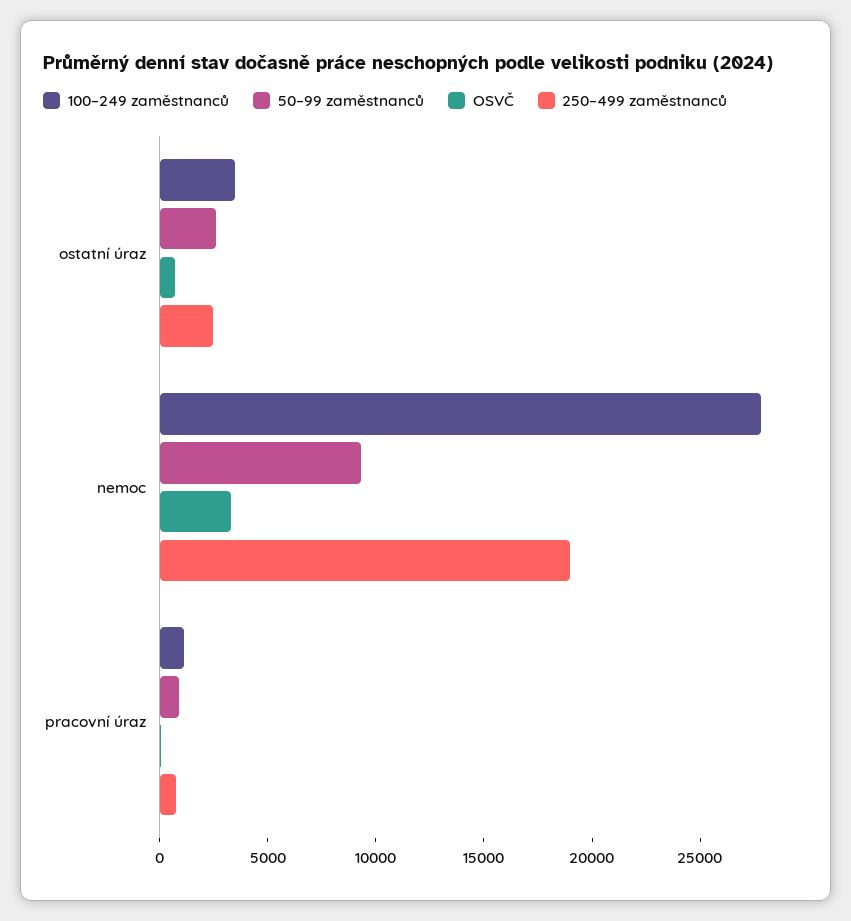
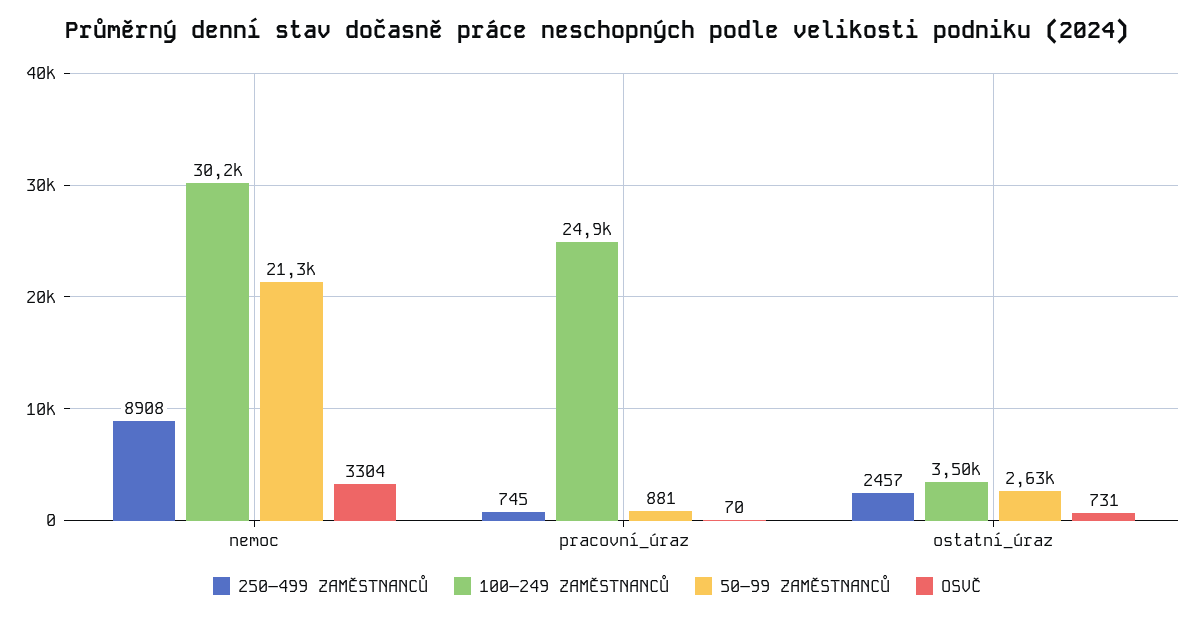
100–249 zaměstnanců, nemoc: 28000 -> 30200
50–99 zaměstnanců, nemoc: 9000 -> 21300
250–499 zaměstnanců, nemoc: 19000 -> 8908
100–249 zaměstnanců, pracovní úraz: 1000 -> 24900

